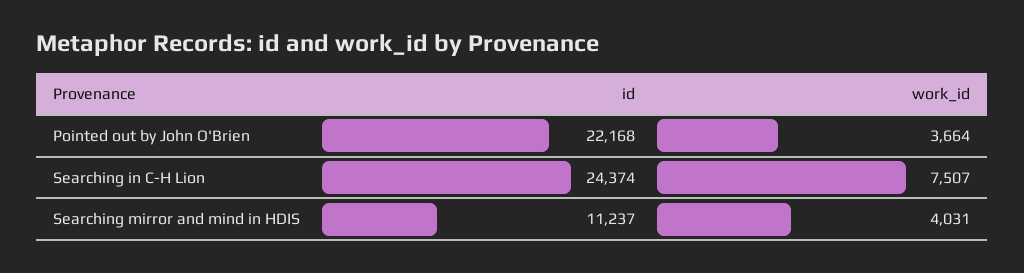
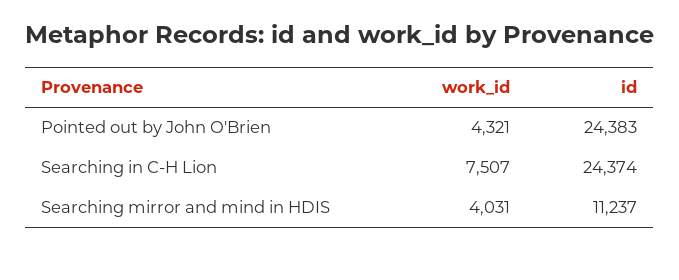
id, Pointed out by John O'Brien: 22168 -> 24383
work_id, Pointed out by John O'Brien: 3664 -> 4321

